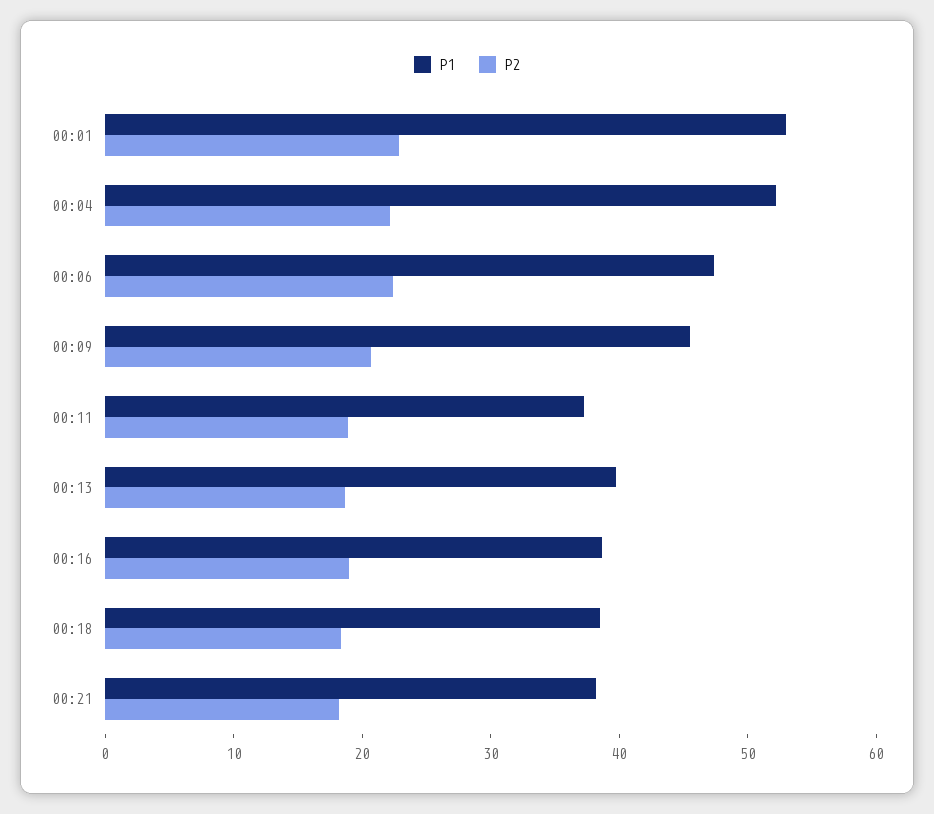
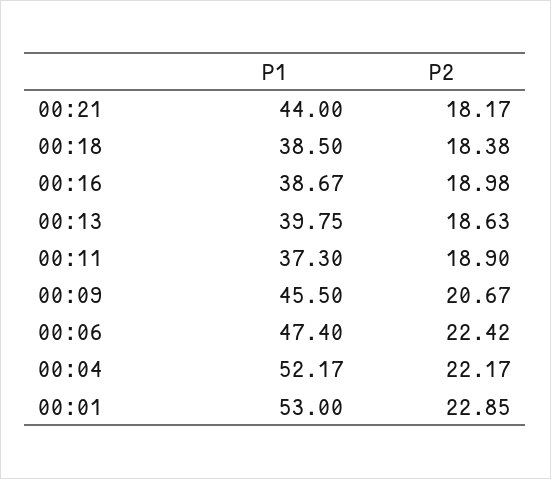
P1, 00:21: 38 -> 44

